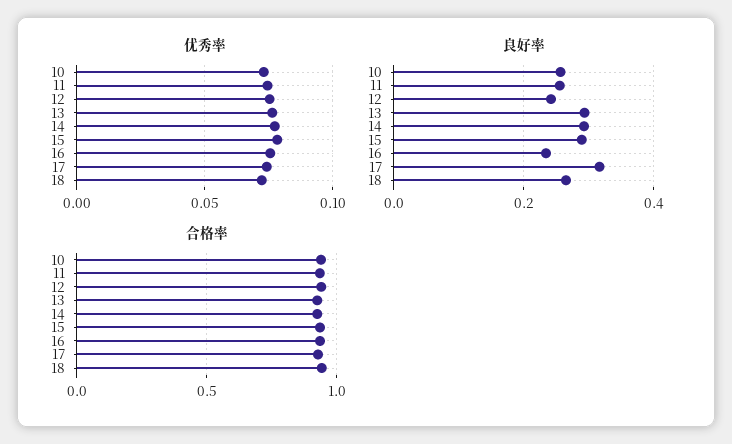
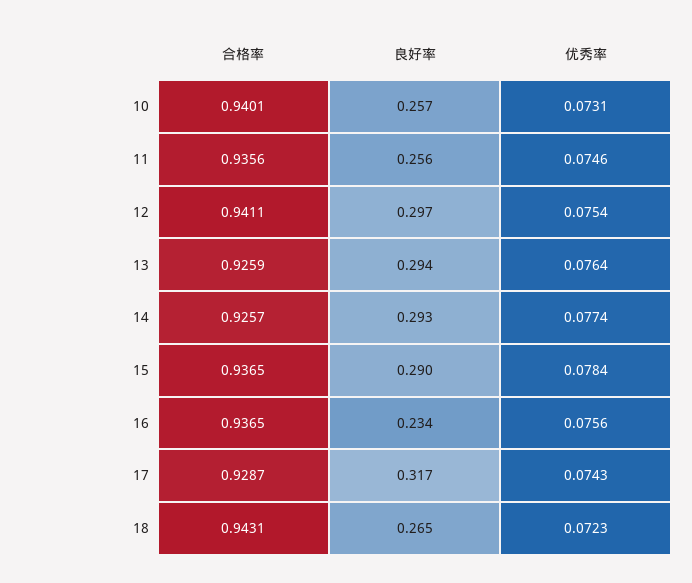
良好率, 12: 0.24 -> 0.297

